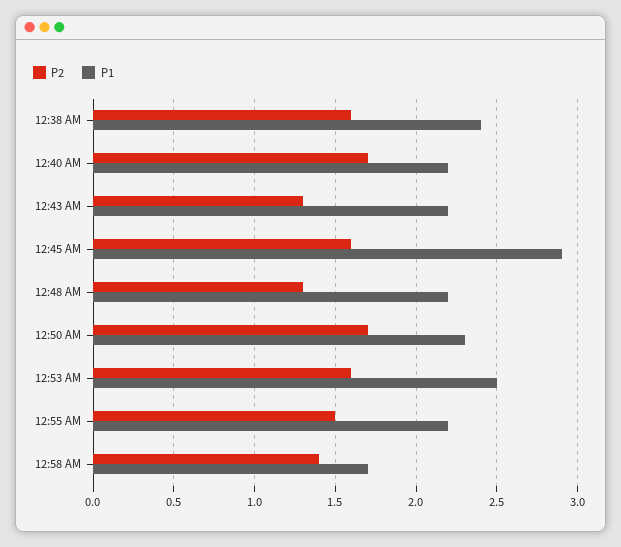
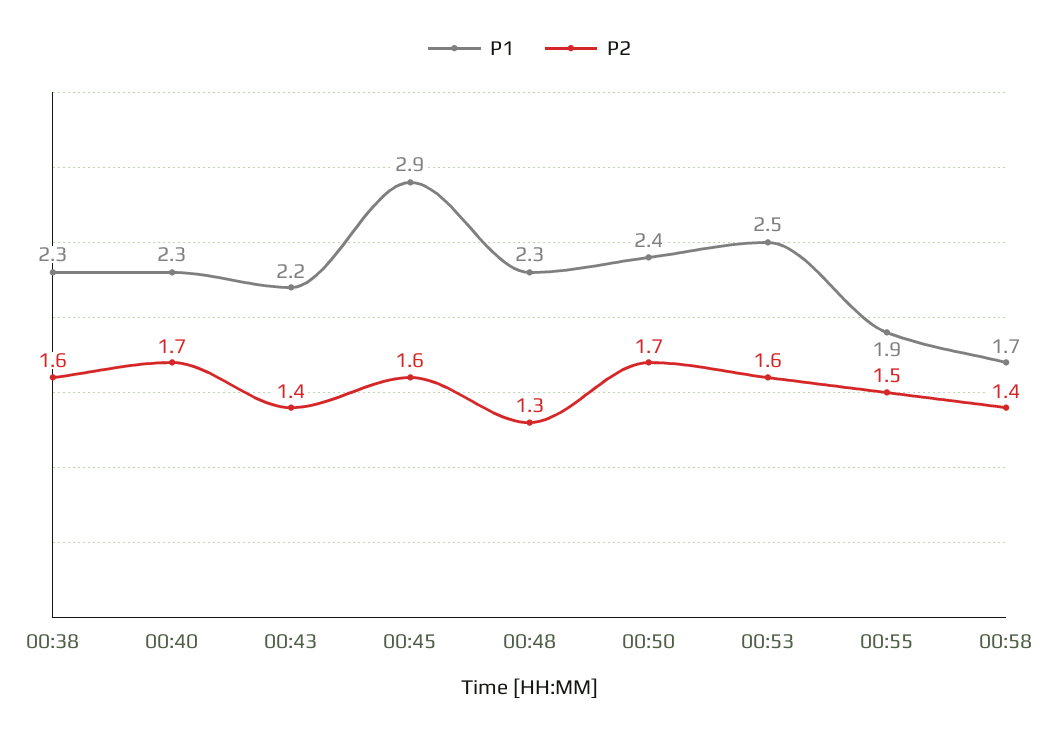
P1, 12:38 AM: 2.4 -> 2.3
P1, 12:40 AM: 2.2 -> 2.3
P2, 12:43 AM: 1.3 -> 1.4
P1, 12:48 AM: 2.2 -> 2.3
P1, 12:50 AM: 2.3 -> 2.4
P1, 12:55 AM: 2.2 -> 1.9

